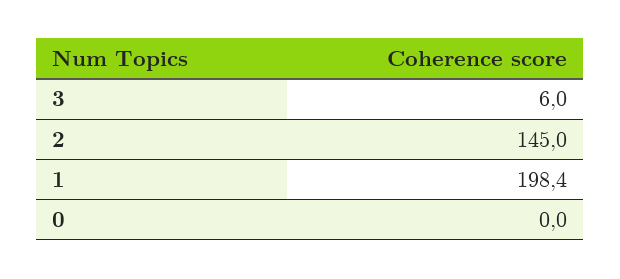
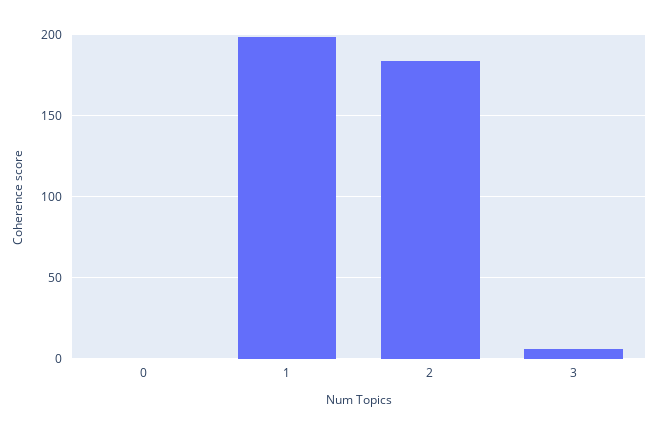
2: 145 -> 185

